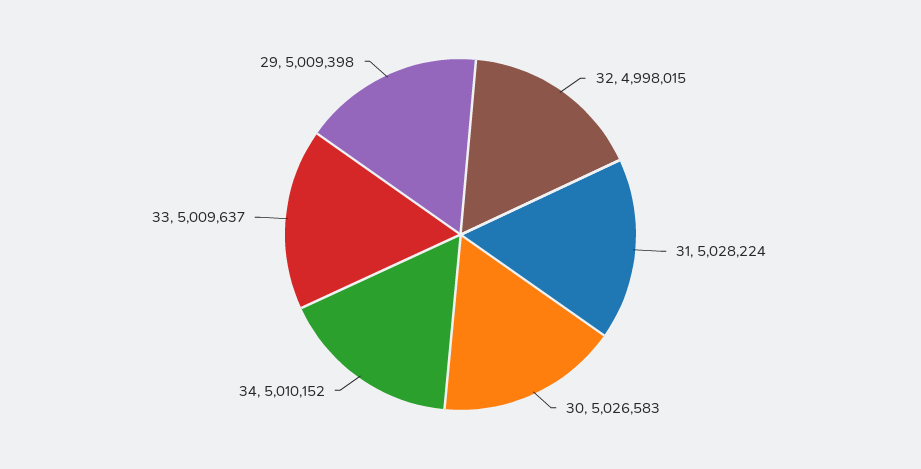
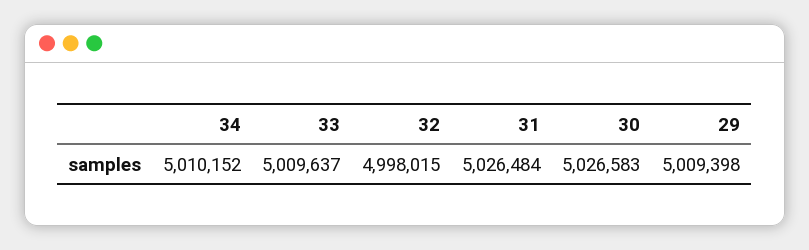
31: 5028224 -> 5026484

